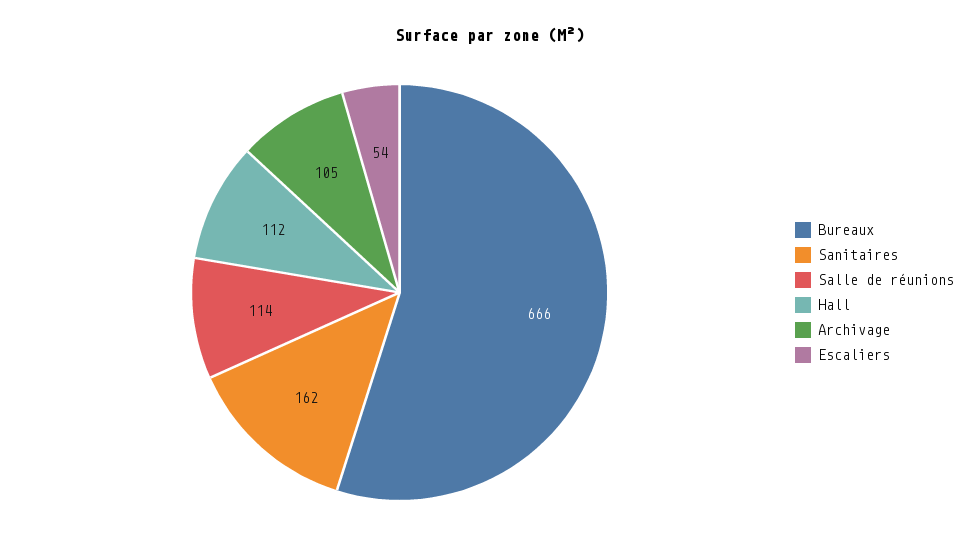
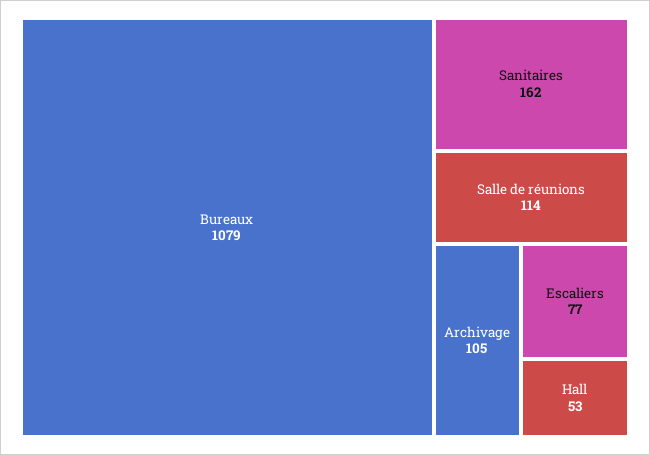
Bureaux: 666 -> 1079
Hall: 112 -> 53
Escaliers: 54 -> 77

